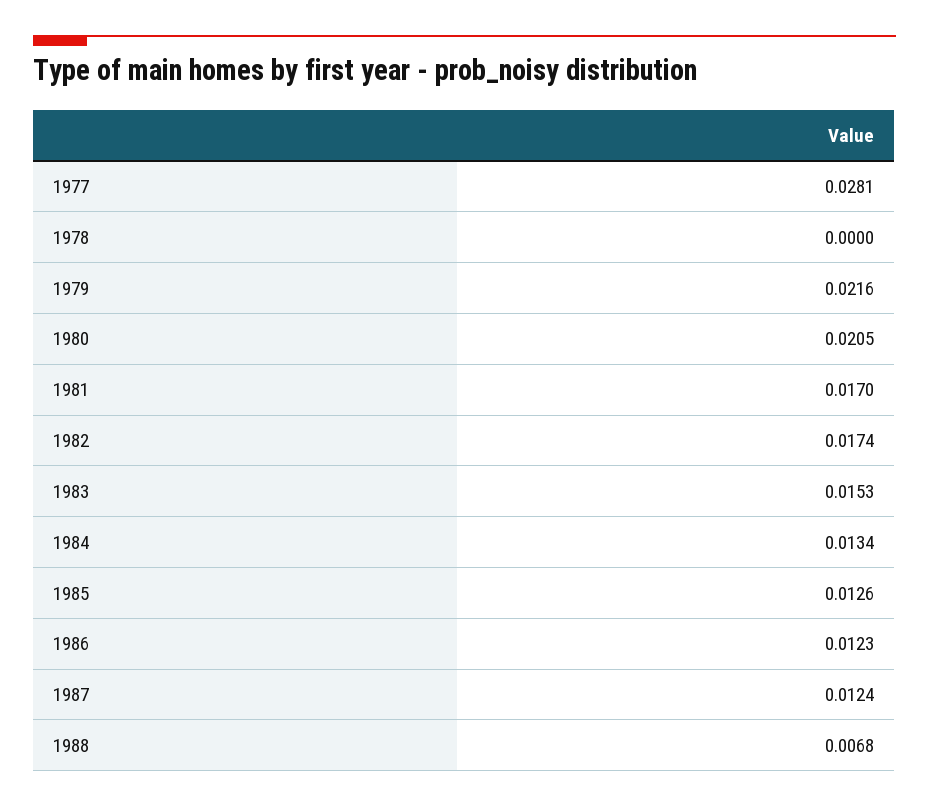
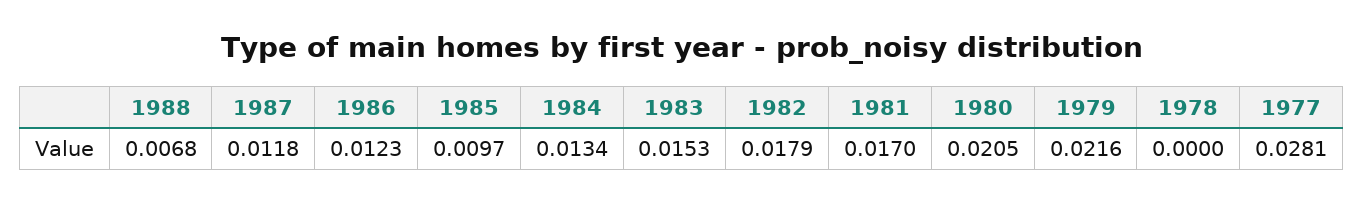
1982: 0.0174 -> 0.0179
1985: 0.0126 -> 0.0097
1987: 0.0124 -> 0.0118

